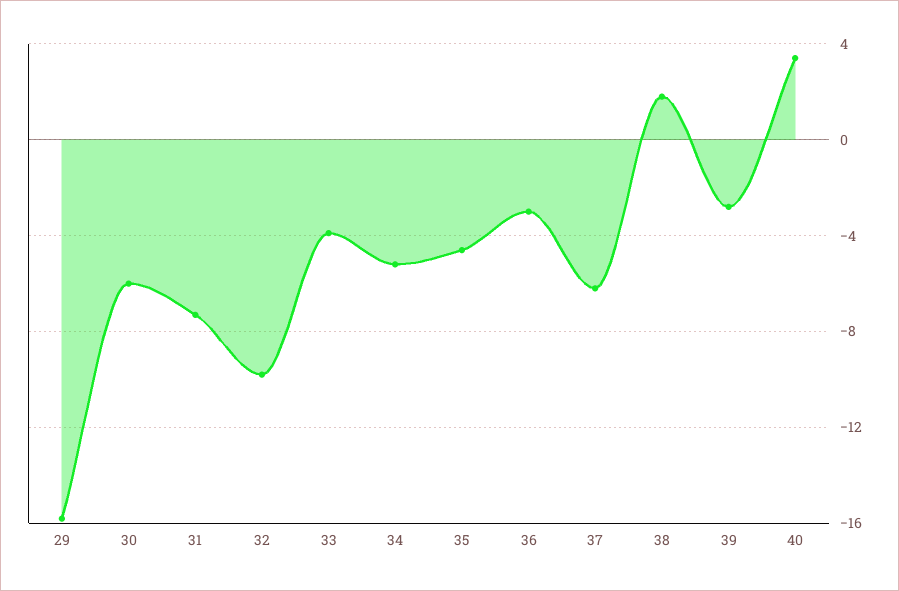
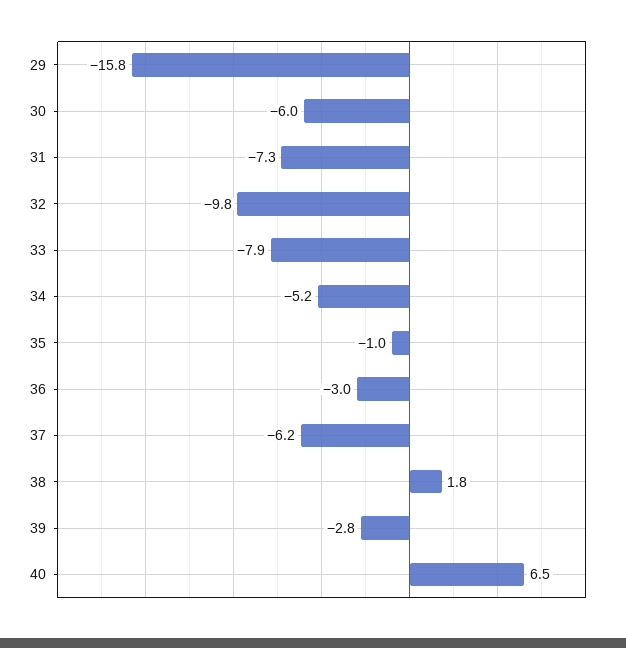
33: -4 -> -7.9
35: -4.5 -> -1
40: 3.5 -> 6.5

